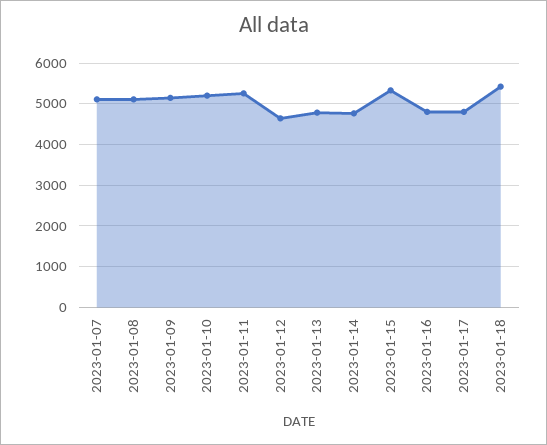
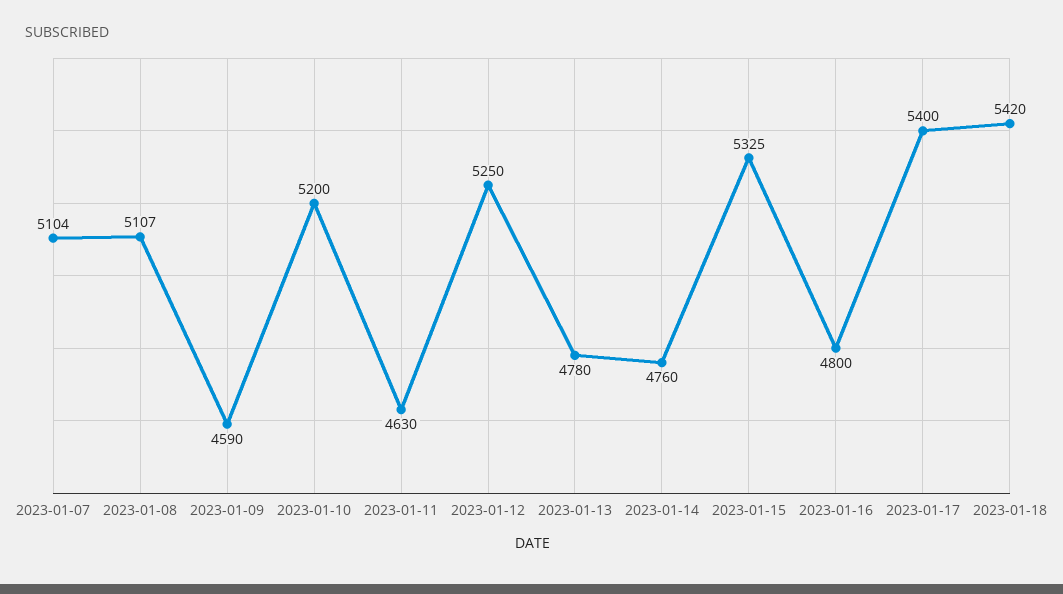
2023-01-09: 5200 -> 4590
2023-01-11: 5200 -> 4630
2023-01-12: 4600 -> 5250
2023-01-17: 4800 -> 5400

